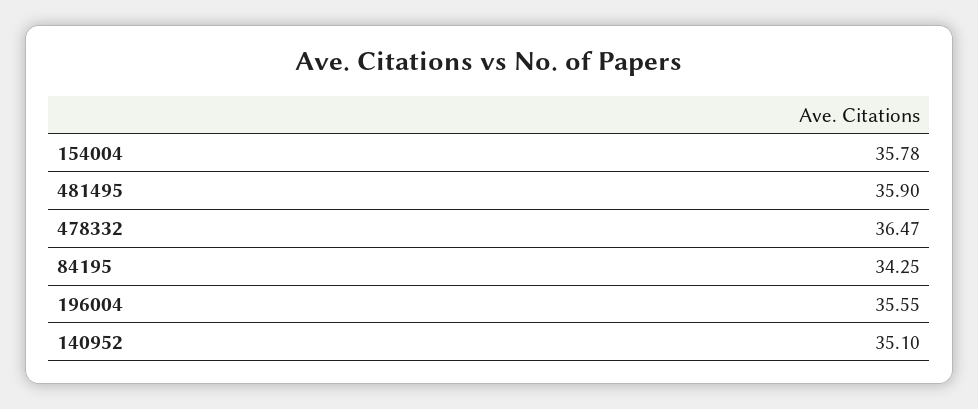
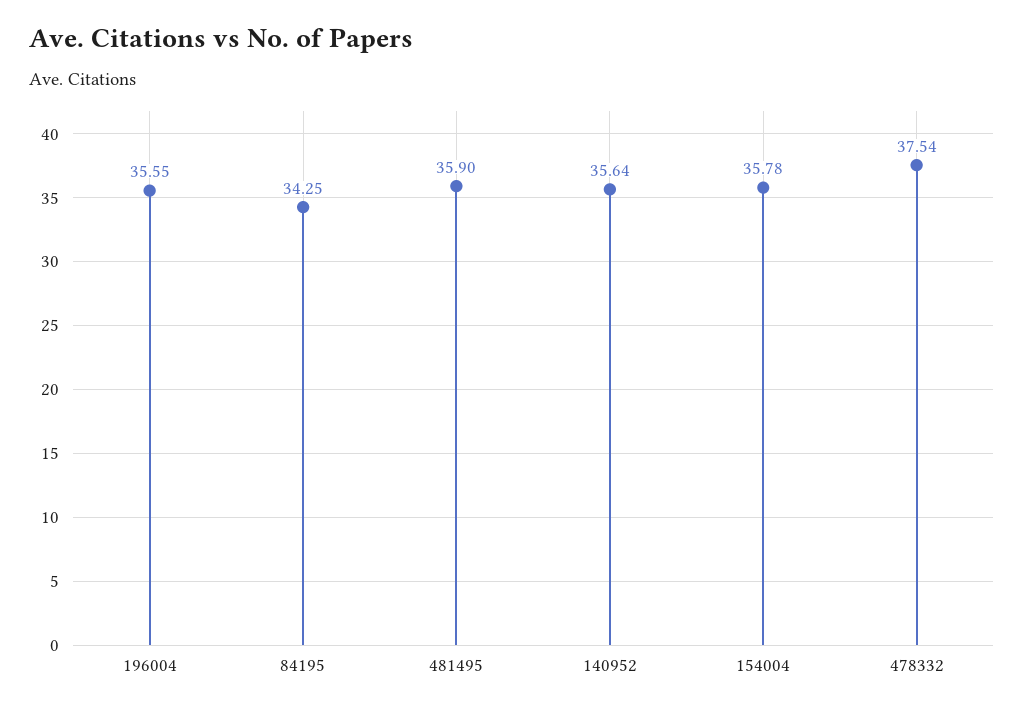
478332: 36.47 -> 37.54
140952: 35.1 -> 35.64

